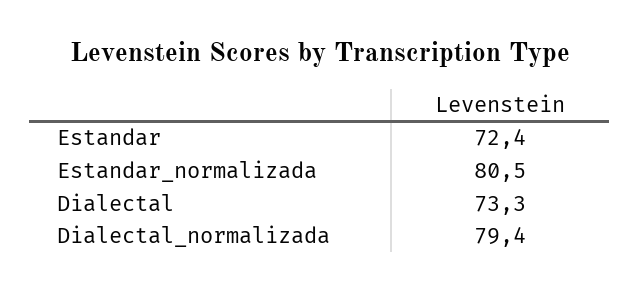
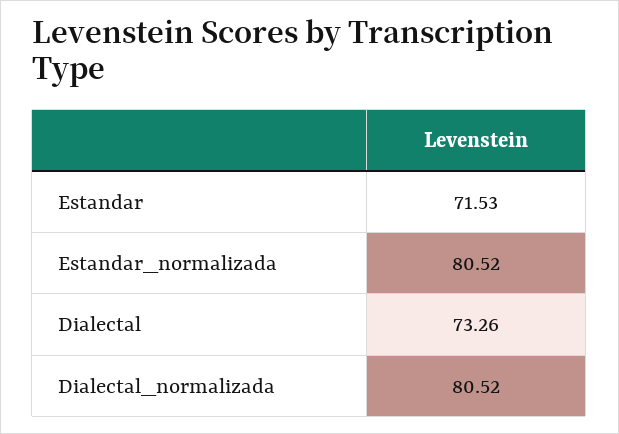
Estandar: 72.4 -> 71.53
Dialectal_normalizada: 79.4 -> 80.52

